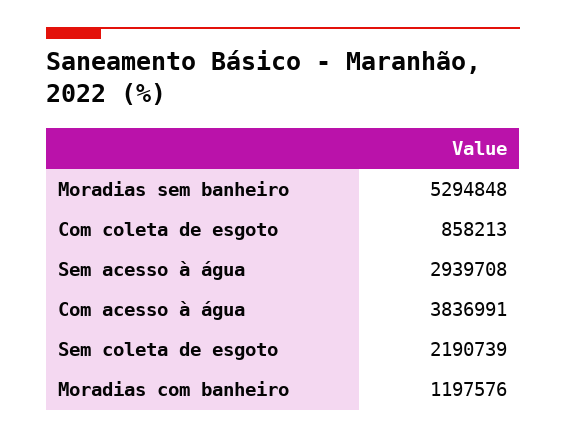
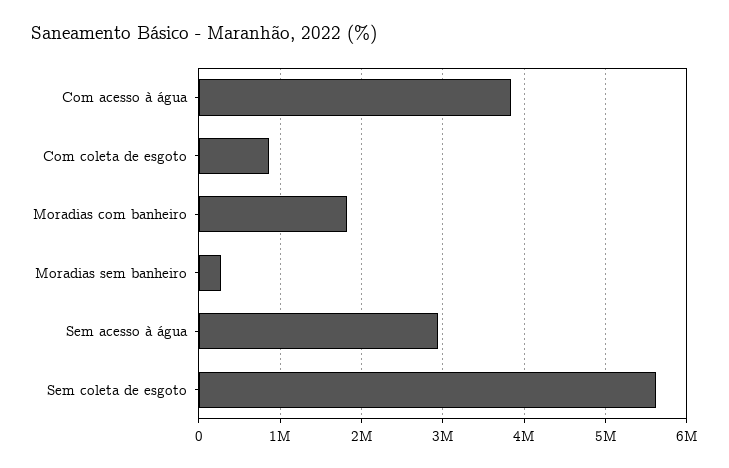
Moradias sem banheiro: 5294848 -> 300000
Sem coleta de esgoto: 2190739 -> 5600000
Moradias com banheiro: 1197576 -> 1800000

